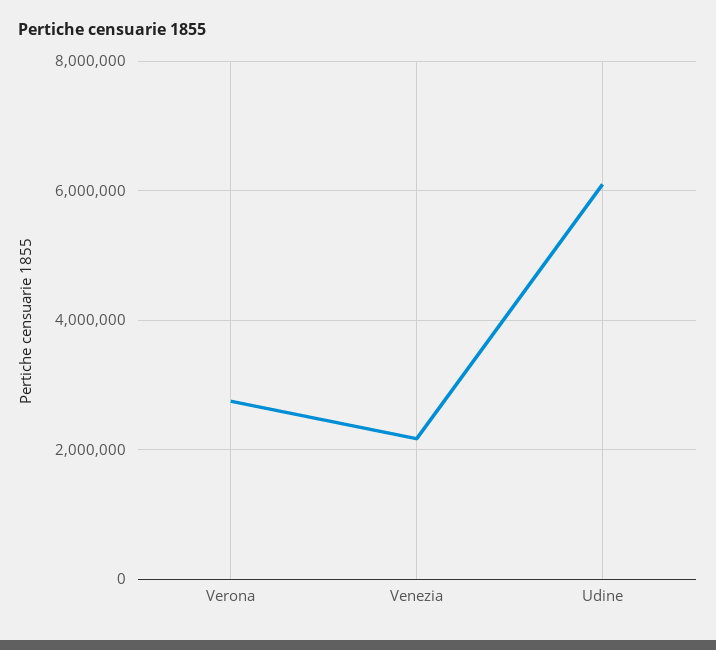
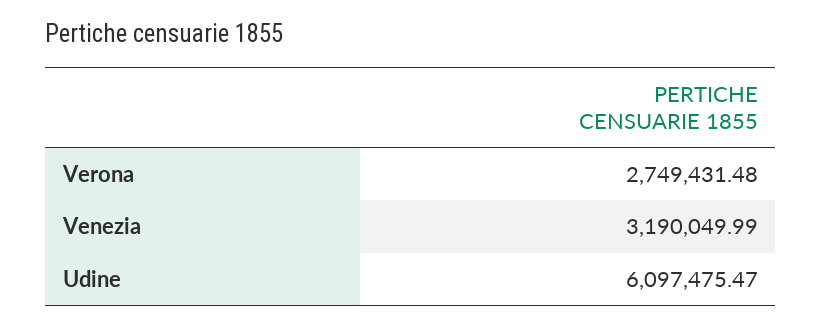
Venezia: 2200000 -> 3190049.99

